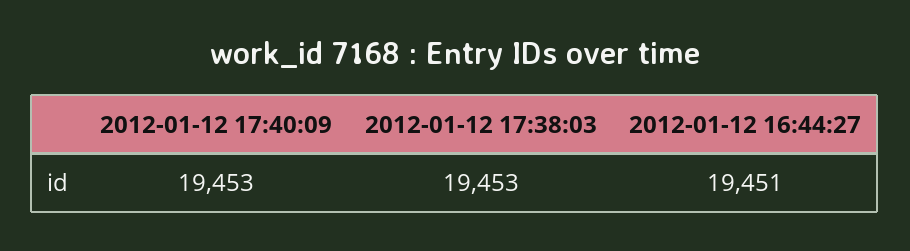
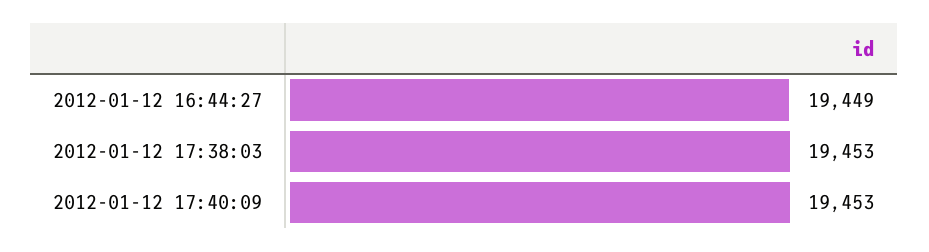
2012-01-12 16:44:27: 19451 -> 19449

